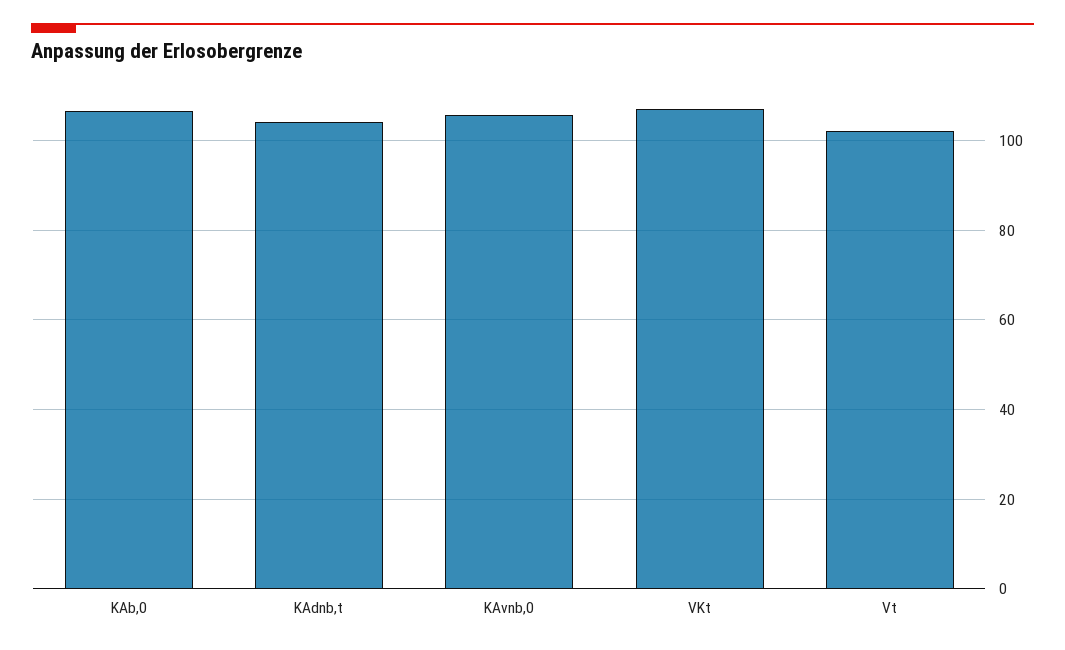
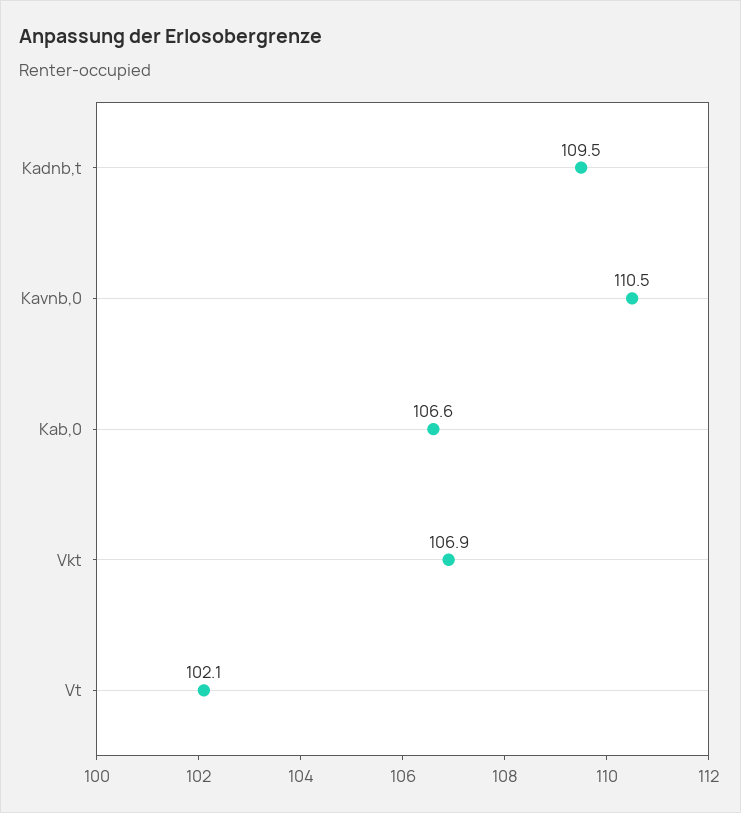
KAdnb,t: 104 -> 109.5
KAvnb,0: 106 -> 110.5

